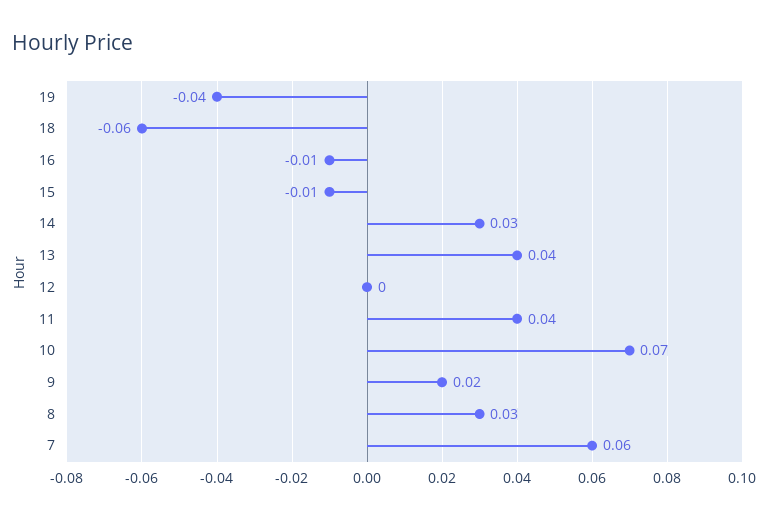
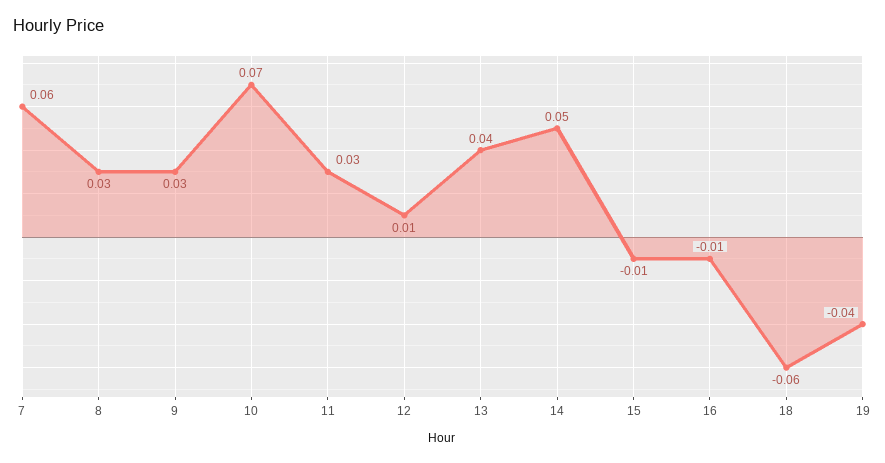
14: 0.03 -> 0.05
12: 0 -> 0.01
11: 0.04 -> 0.03
9: 0.02 -> 0.03

